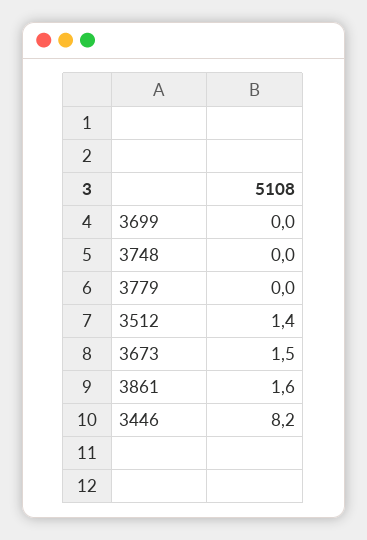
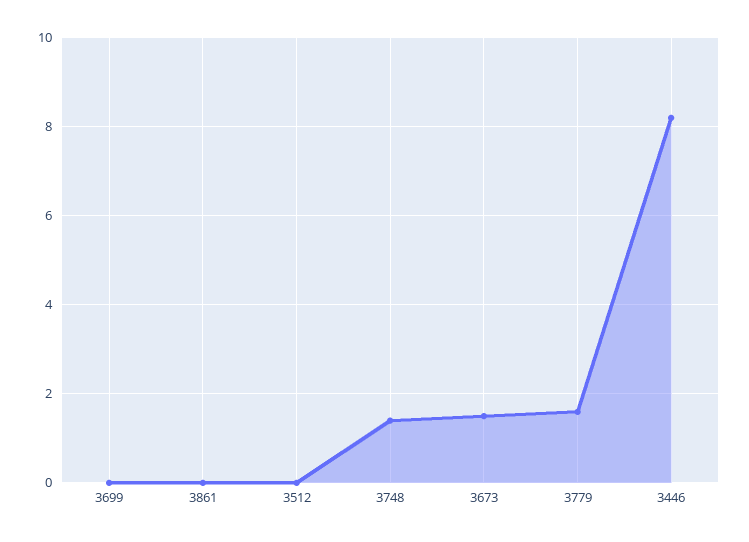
3748: 0 -> 1.5
3779: 0 -> 1.5
3512: 1.4 -> 0
3861: 1.6 -> 0

